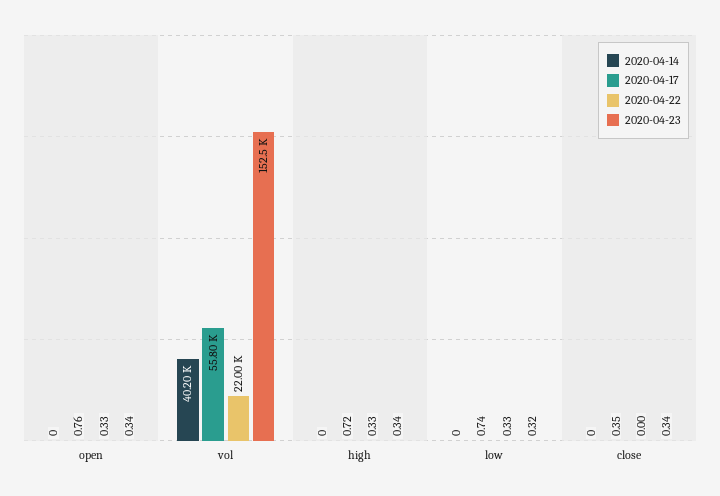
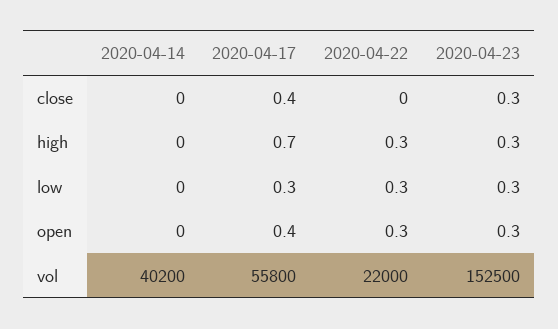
2020-04-17, open: 0.76 -> 0.4
2020-04-17, low: 0.74 -> 0.3

